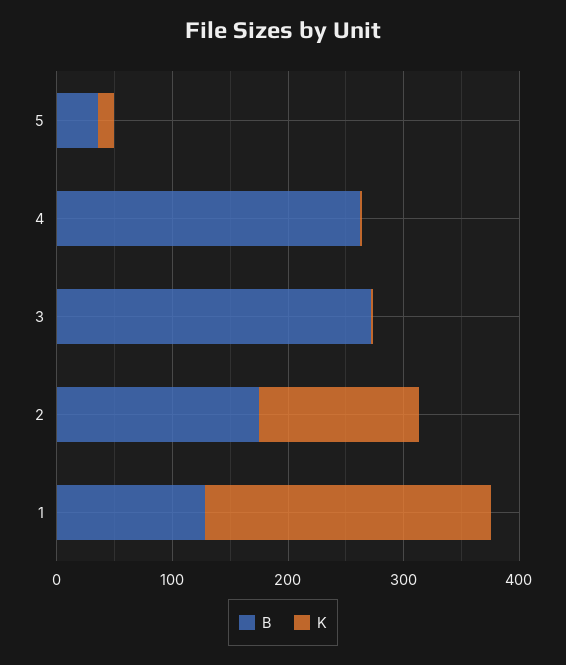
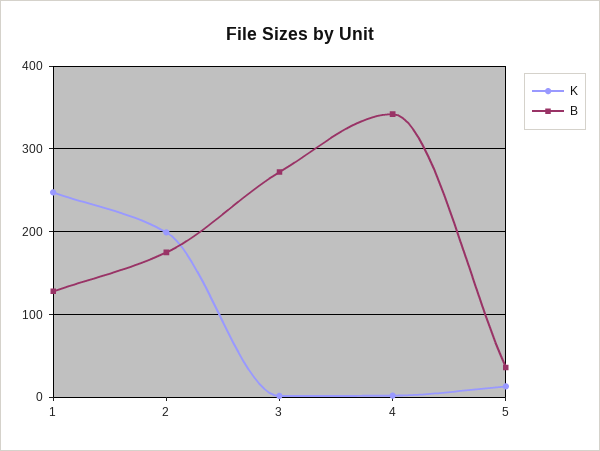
B, 4: 260 -> 340
K, 2: 140 -> 200

